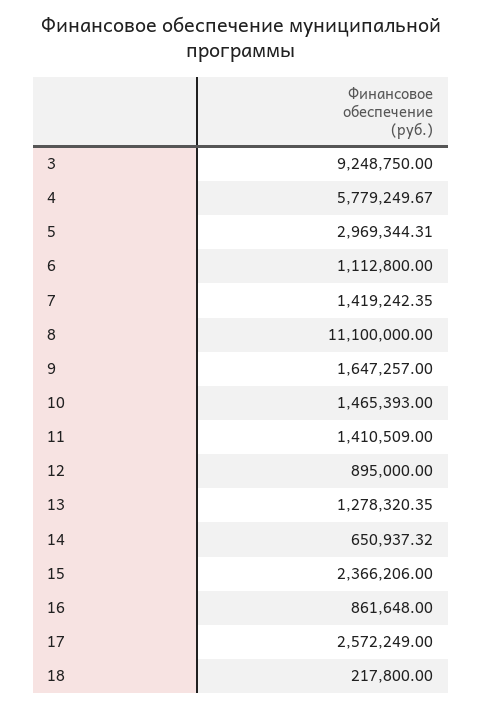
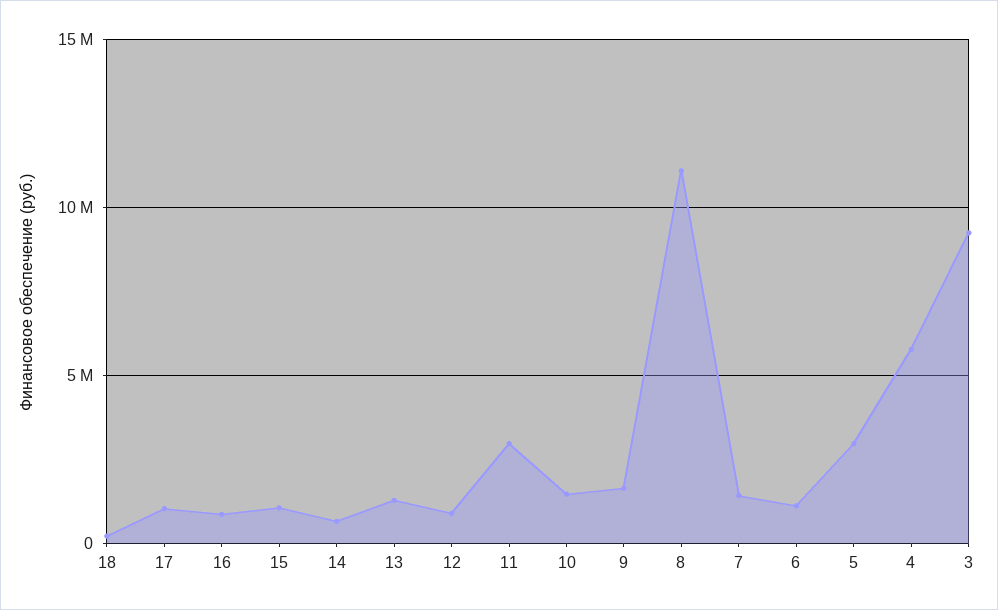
11: 1410509 -> 3000000
15: 2366206 -> 1000000
17: 2572249 -> 1000000

